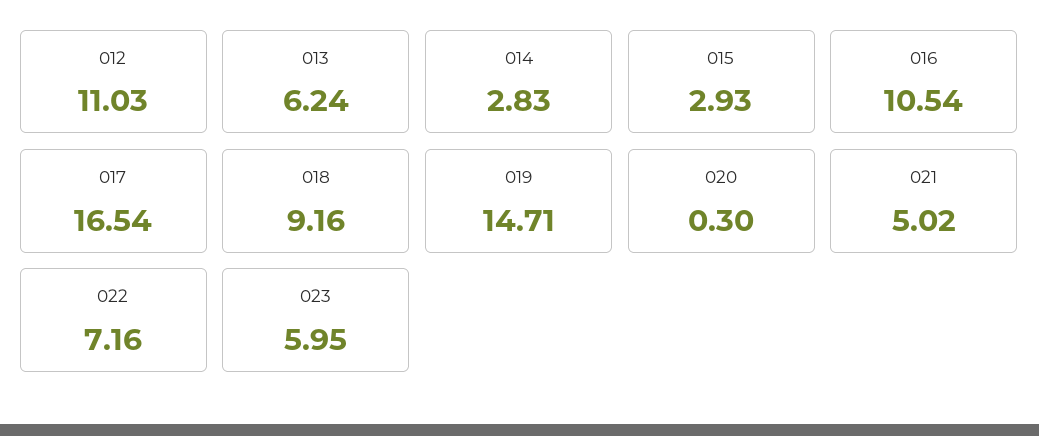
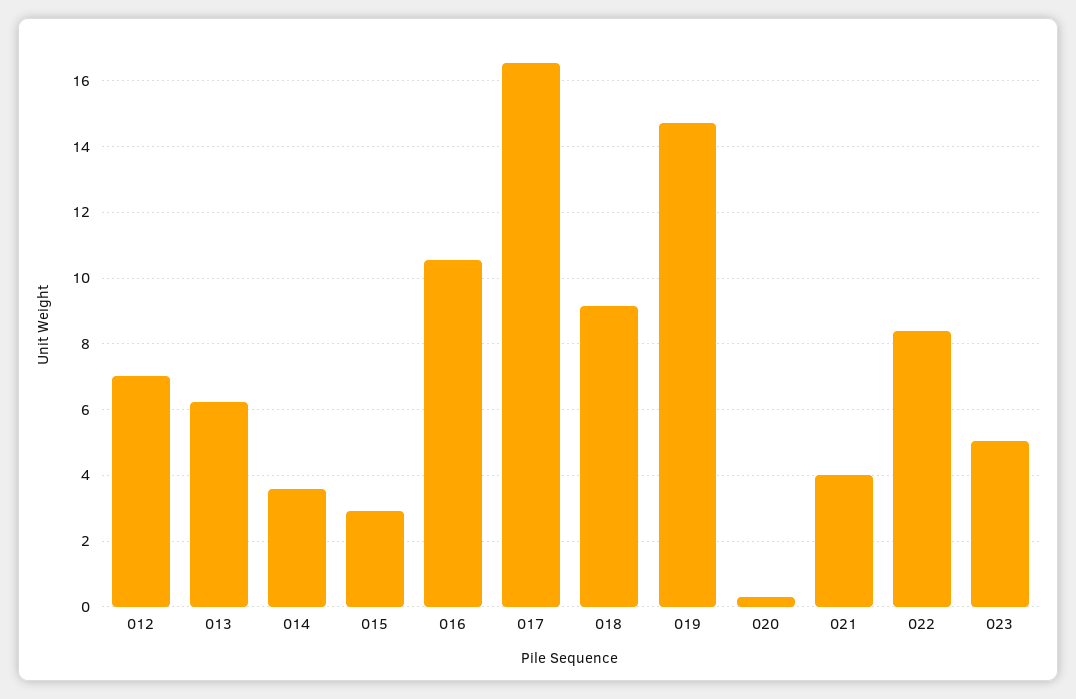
012: 11.03 -> 7
014: 2.83 -> 3.6
021: 5.02 -> 4
022: 7.16 -> 8.4
023: 5.95 -> 5

